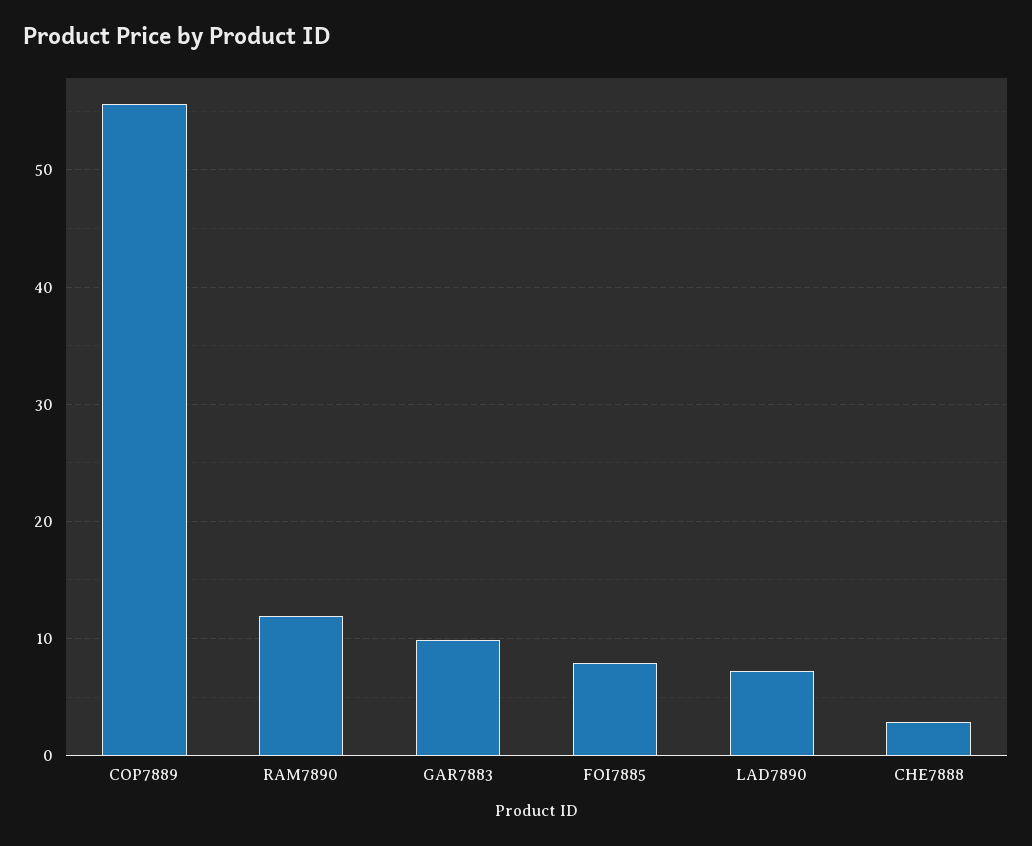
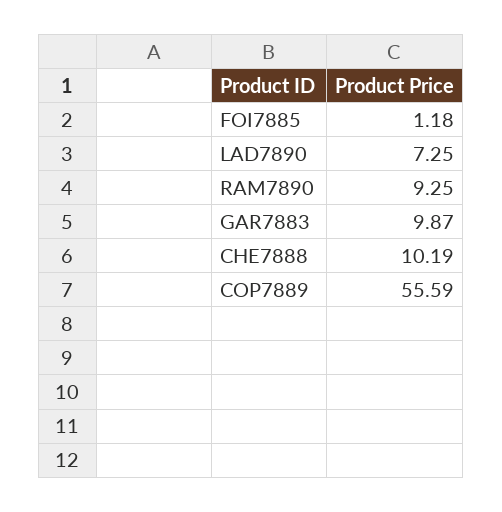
RAM7890: 12 -> 9.25
FOI7885: 8 -> 1.18
CHE7888: 3 -> 10.19

